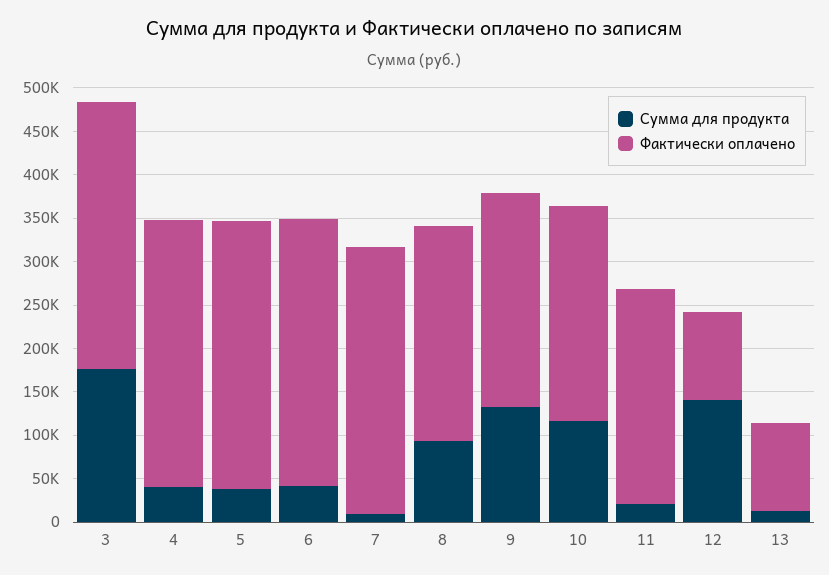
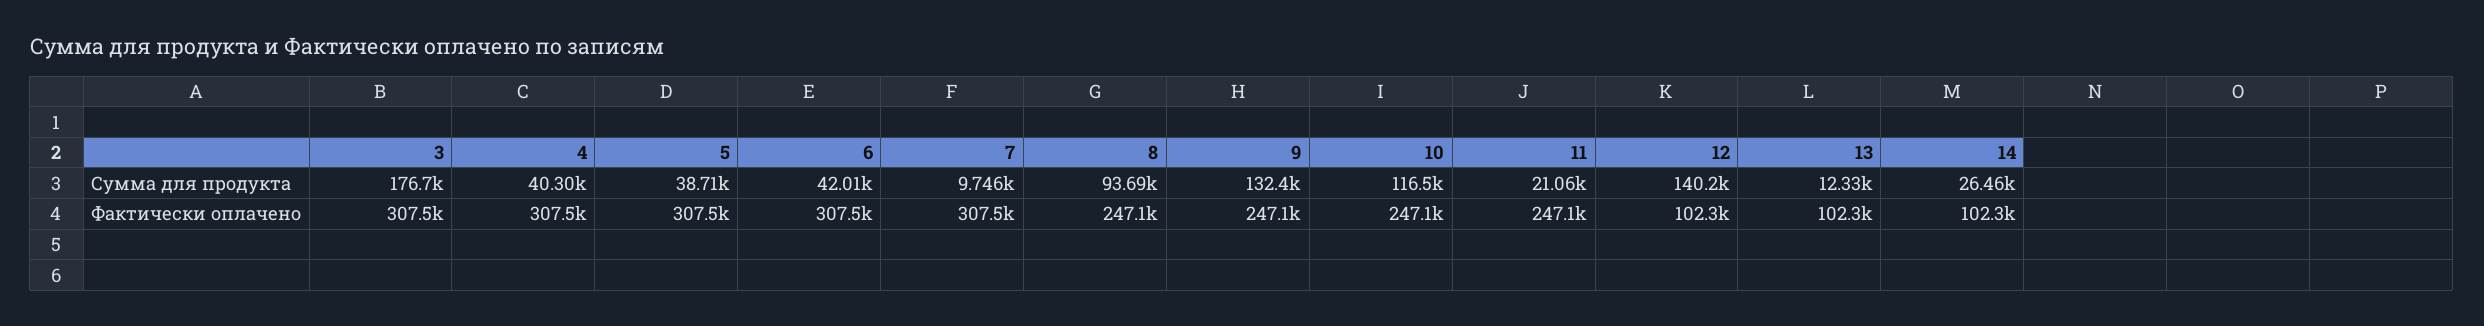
Сумма для продукта, 14: none -> 26460
Фактически оплачено, 14: none -> 102300

